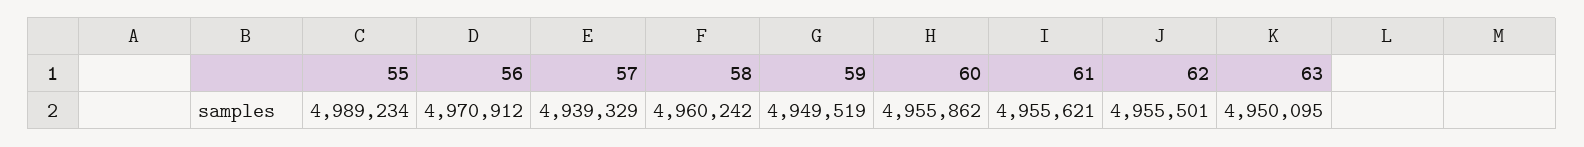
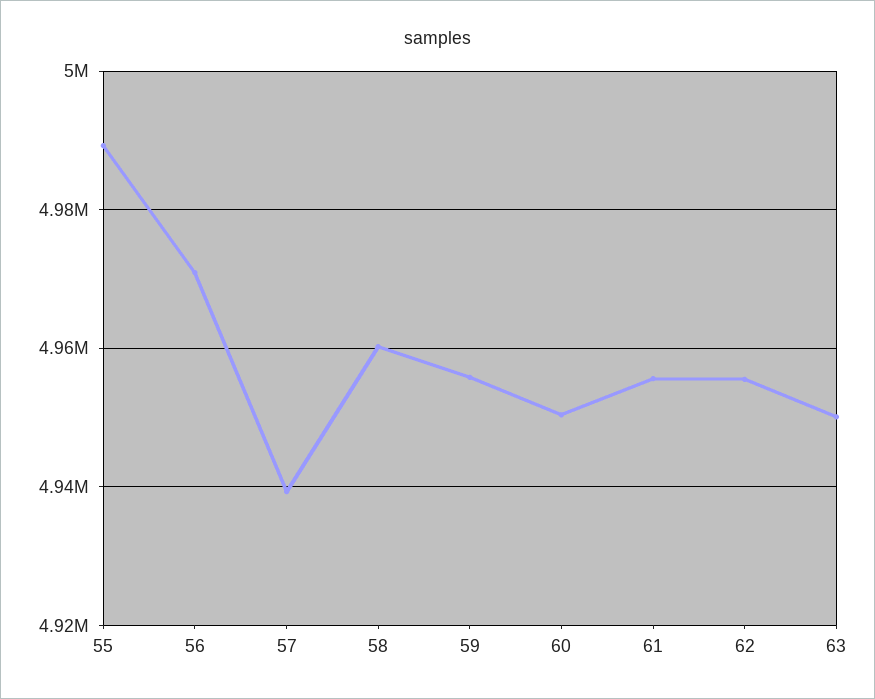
59: 4949519 -> 4956000
60: 4955862 -> 4950000

